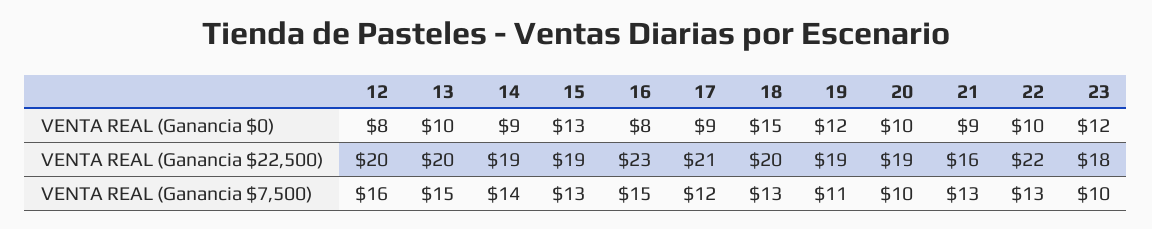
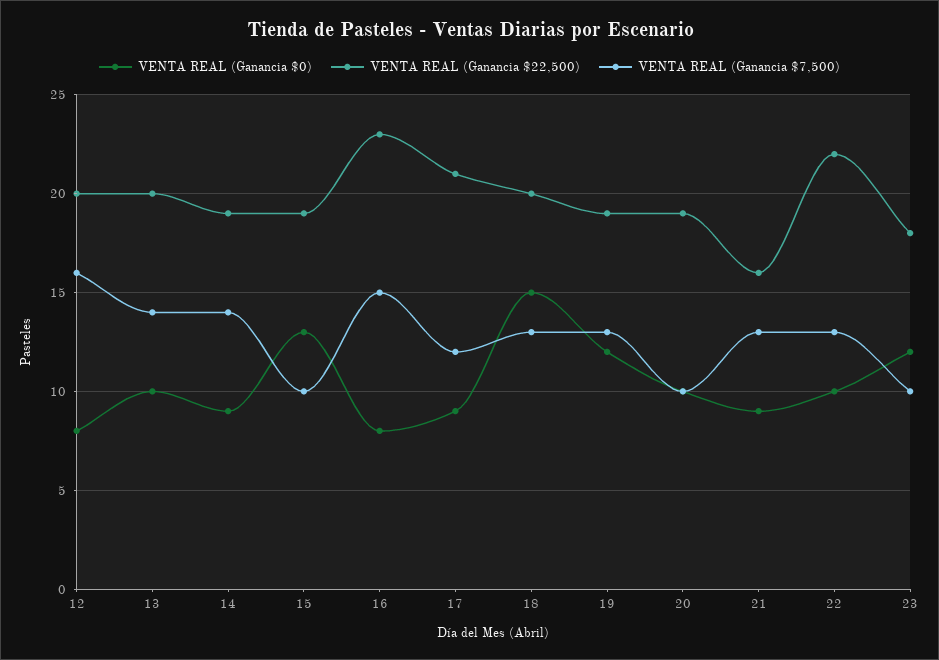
VENTA REAL (Ganancia $7,500), 13: 15 -> 14
VENTA REAL (Ganancia $7,500), 15: 13 -> 10
VENTA REAL (Ganancia $7,500), 19: 11 -> 13

